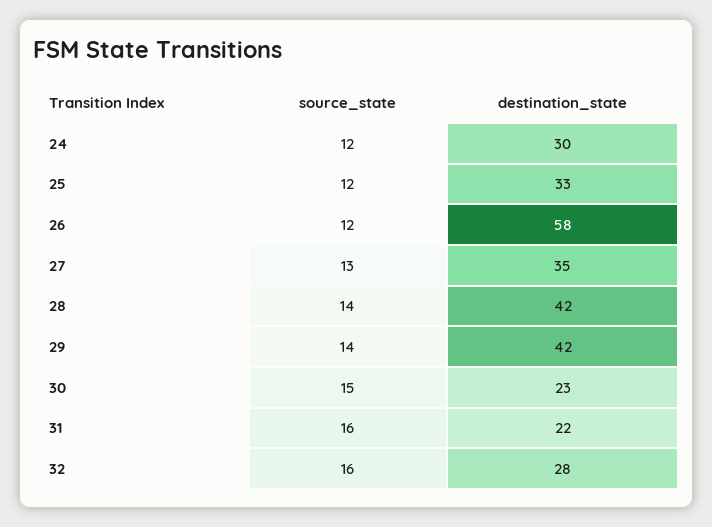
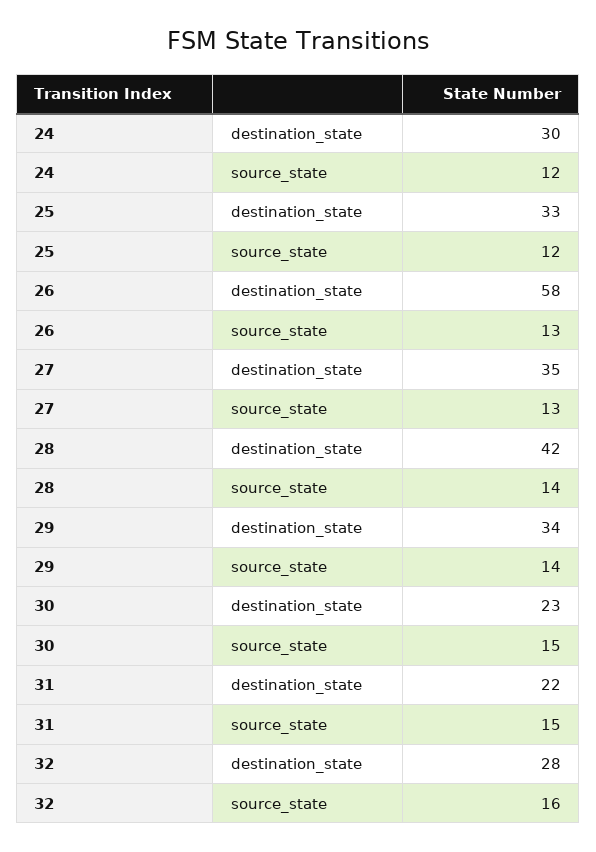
source_state, 26: 12 -> 13
destination_state, 29: 42 -> 34
source_state, 31: 16 -> 15

